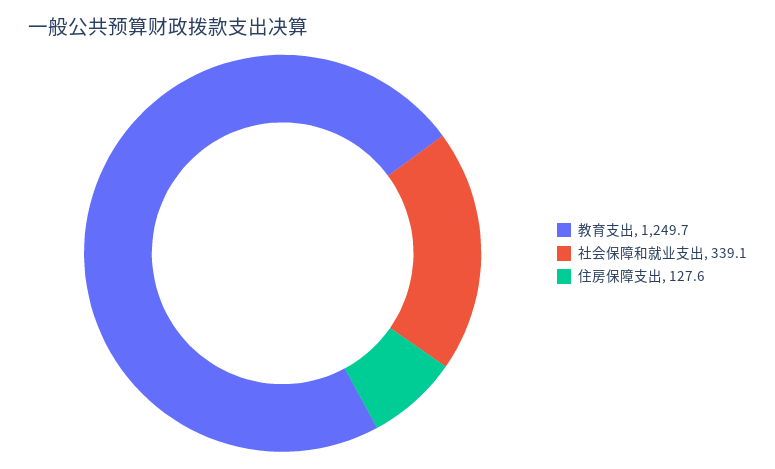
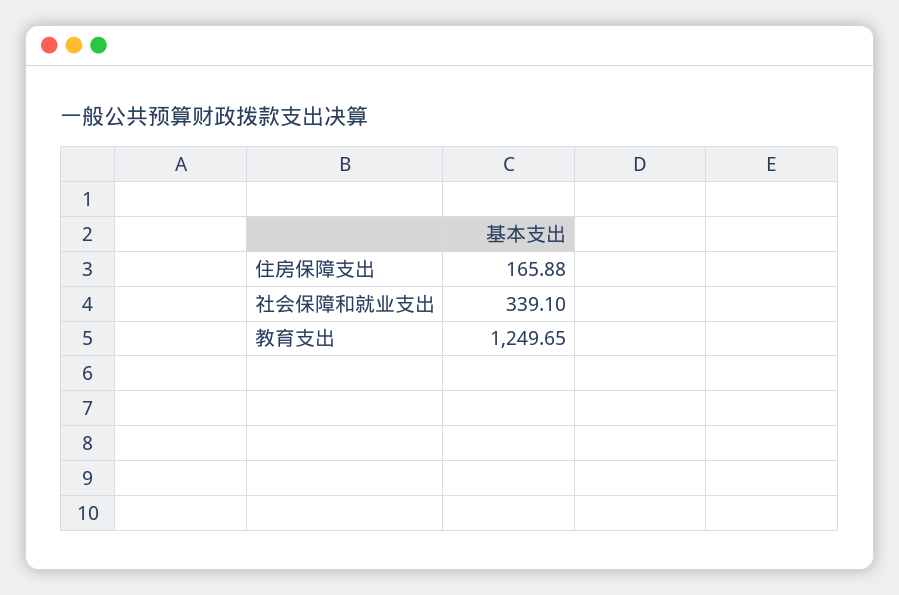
住房保障支出: 127.6 -> 165.88

